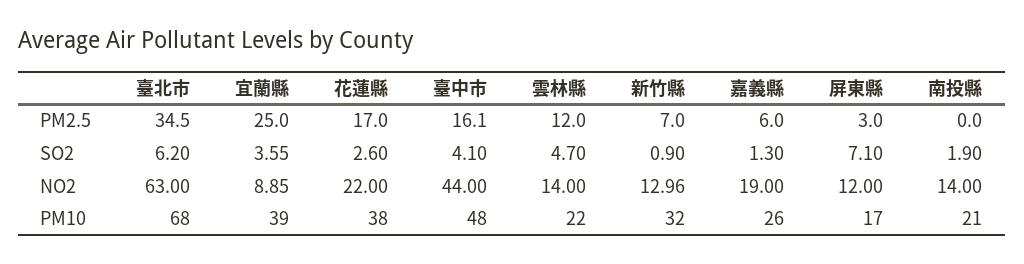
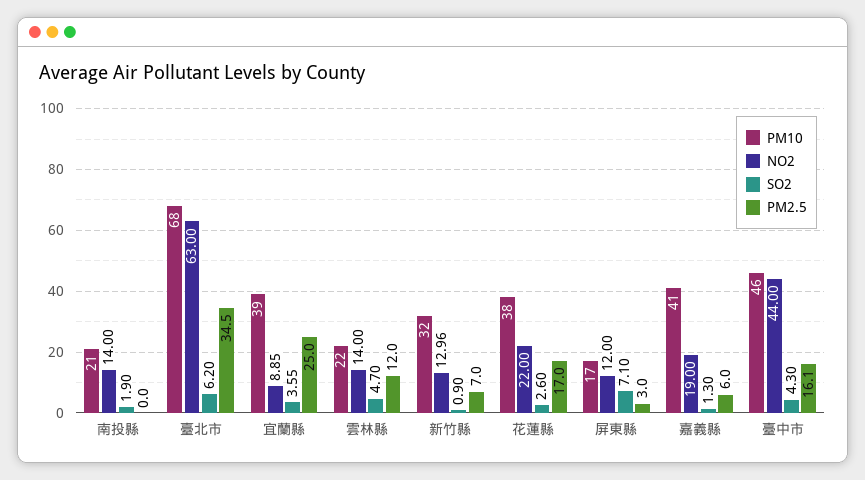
SO2, 臺中市: 4.1 -> 4.3
PM10, 臺中市: 48 -> 46
PM10, 嘉義縣: 26 -> 41

